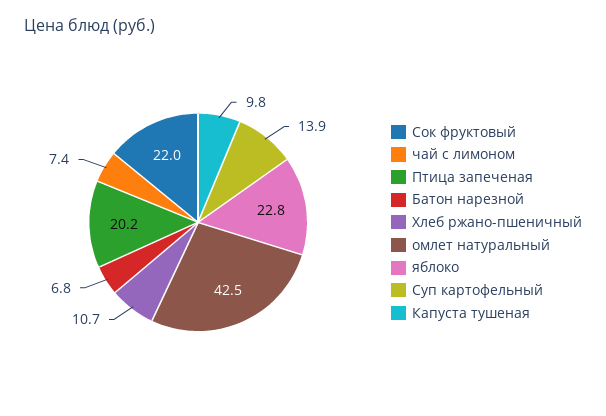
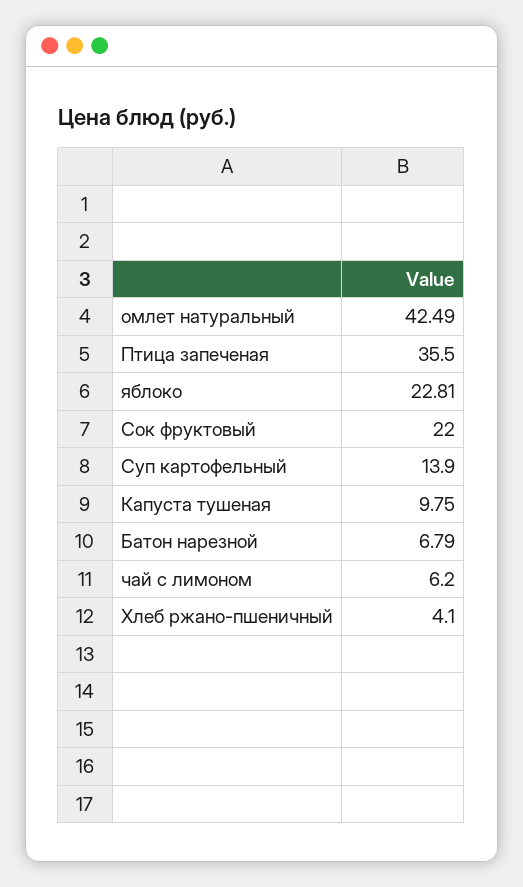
чай с лимоном: 7.4 -> 6.2
Птица запеченая: 20.2 -> 35.5
Хлеб ржано-пшеничный: 10.7 -> 4.1

